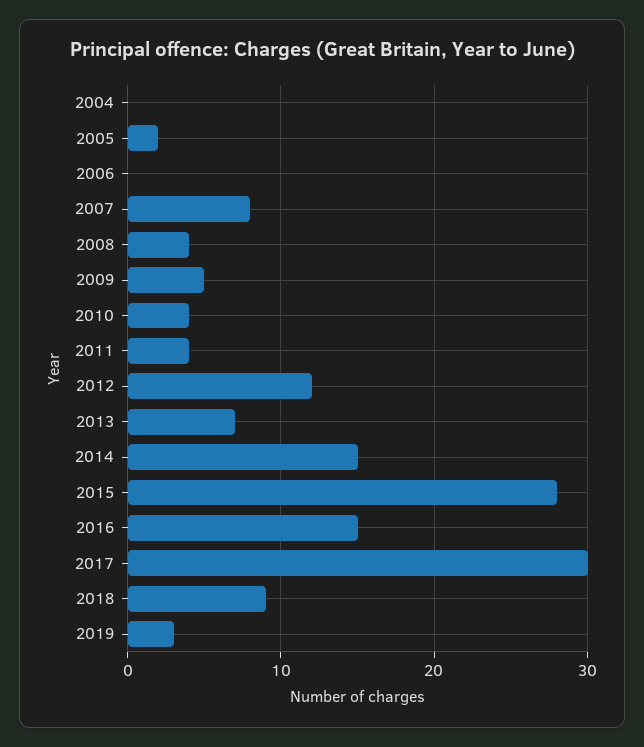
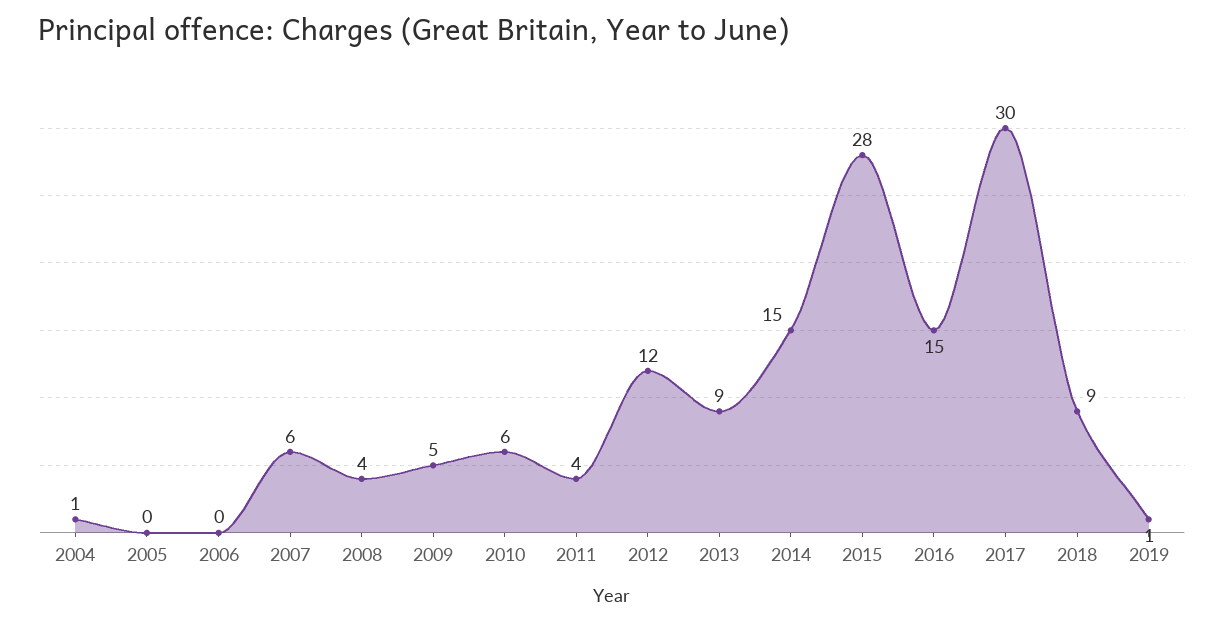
2004: 0 -> 1
2005: 2 -> 0
2007: 8 -> 6
2010: 4 -> 6
2013: 7 -> 9
2019: 3 -> 1

